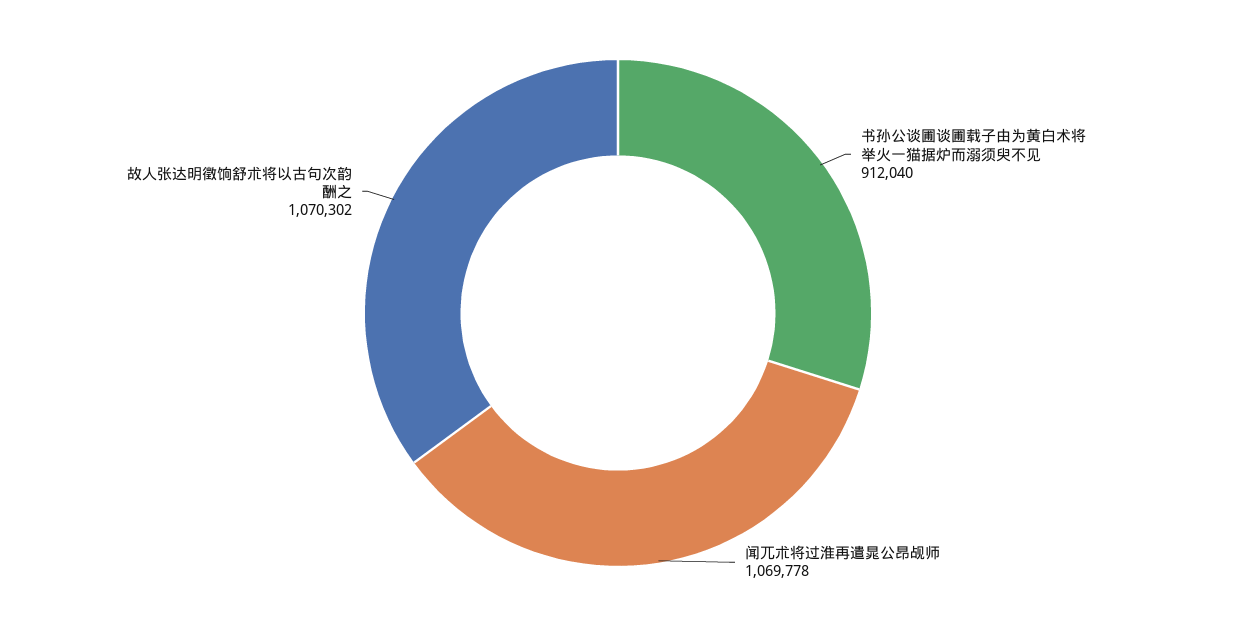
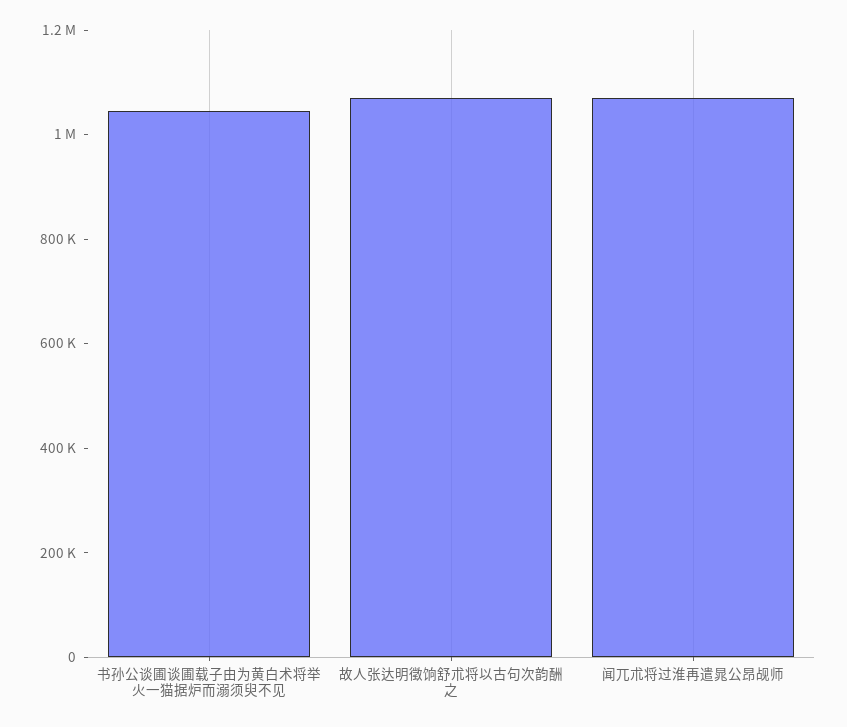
书孙公谈圃谈圃载子由为黄白术将举火一猫据炉而溺须臾不见: 912040 -> 1050000

